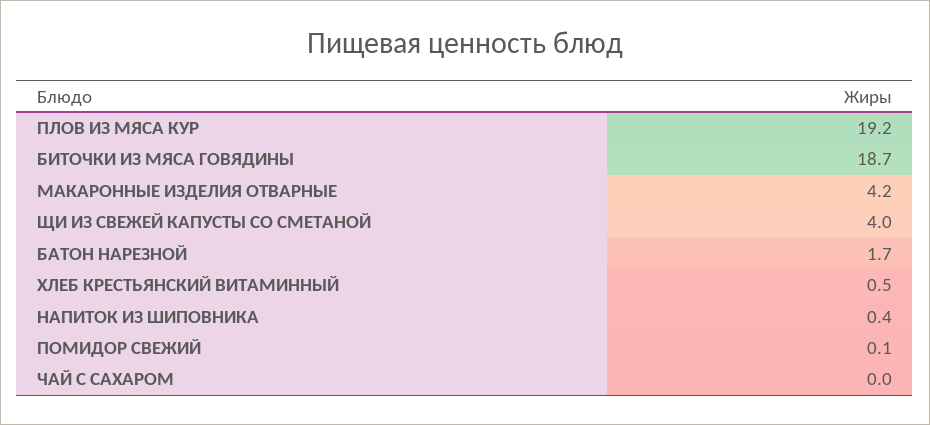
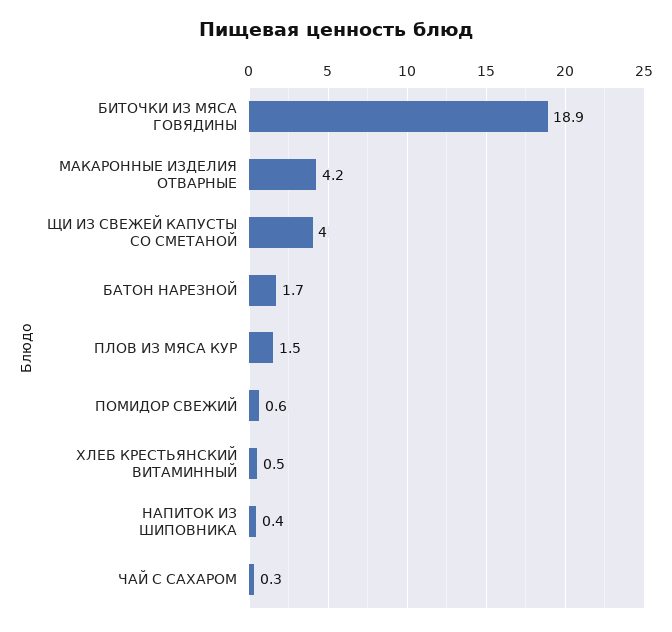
ПЛОВ ИЗ МЯСА КУР: 19.2 -> 1.5
БИТОЧКИ ИЗ МЯСА ГОВЯДИНЫ: 18.7 -> 18.9
ПОМИДОР СВЕЖИЙ: 0.1 -> 0.6
ЧАЙ С САХАРОМ: 0 -> 0.3

